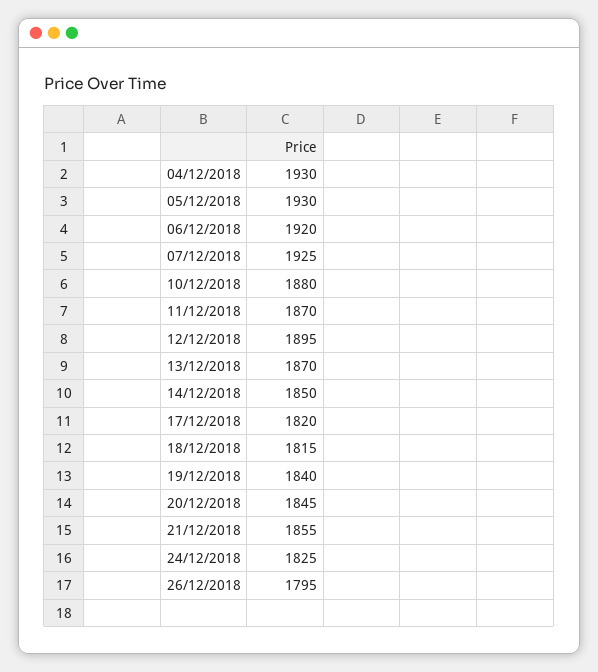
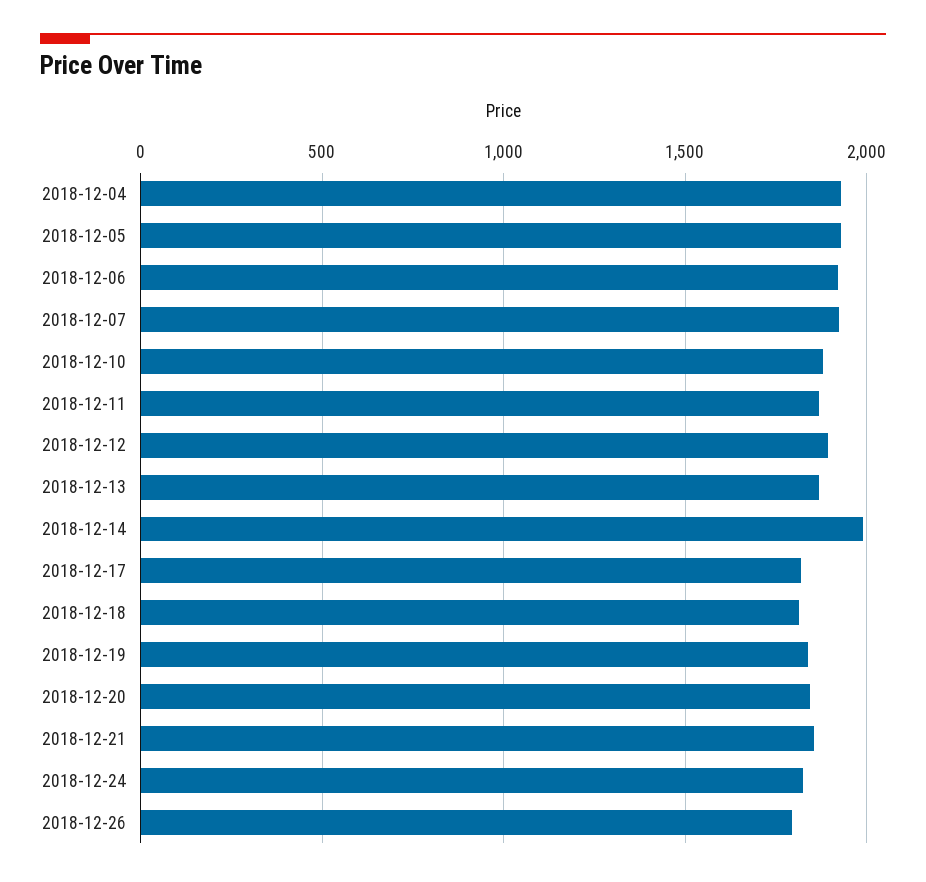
14/12/2018: 1850 -> 2000

